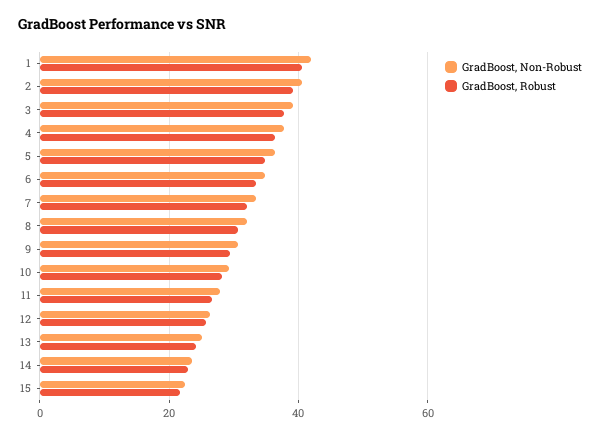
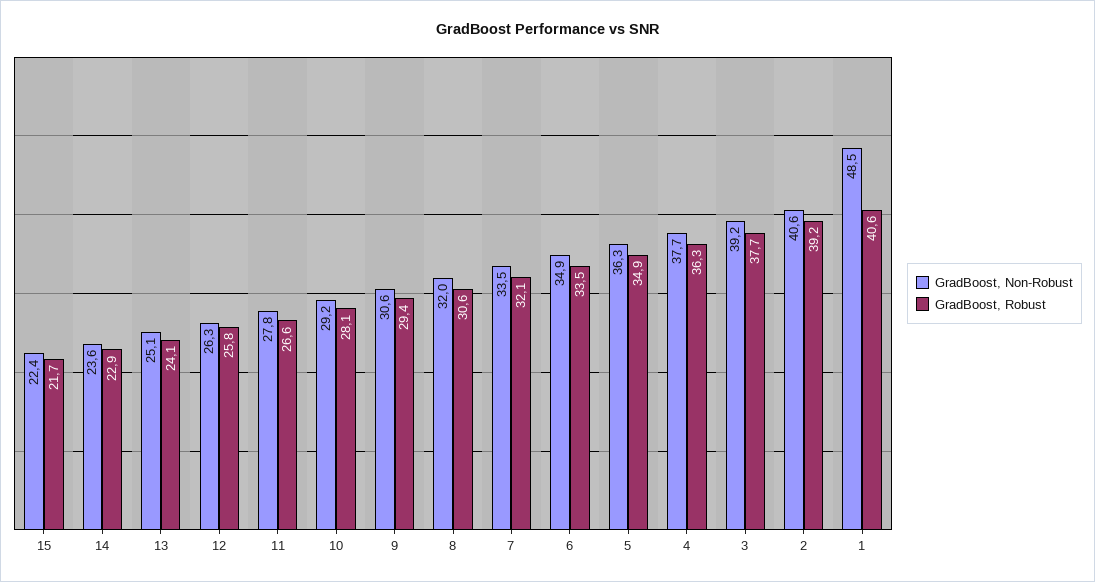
GradBoost, Non-Robust, 1: 42 -> 48.5

